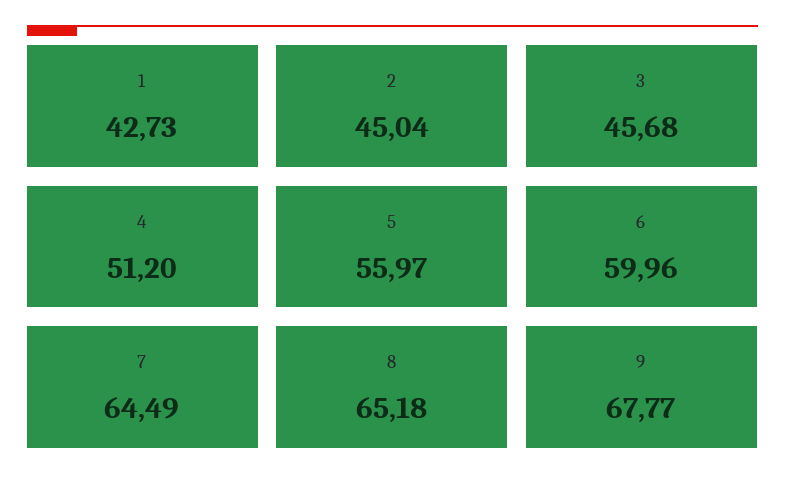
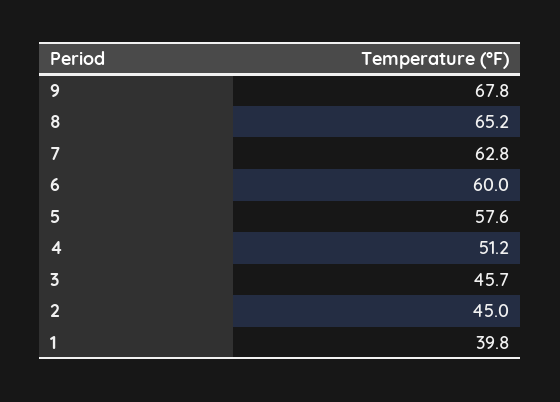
1: 42.73 -> 39.8
5: 55.97 -> 57.6
7: 64.49 -> 62.8

